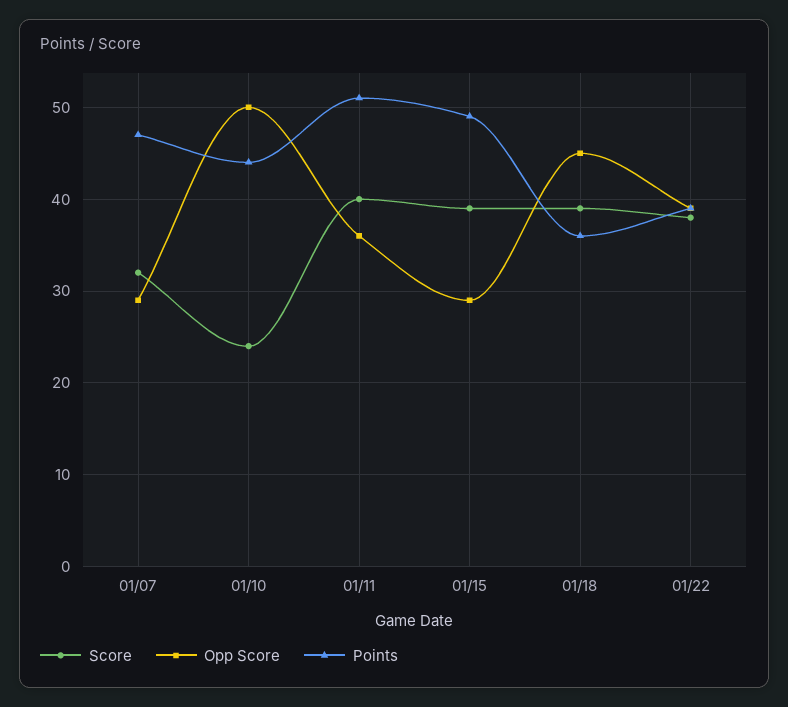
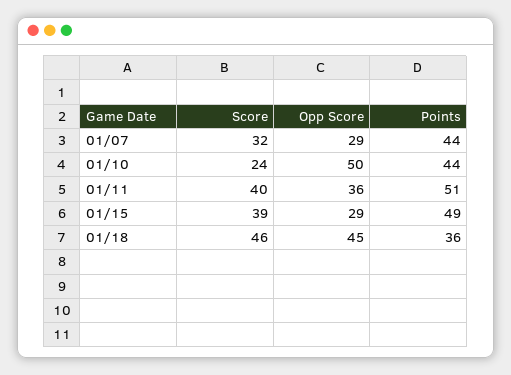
Points, 01/07: 47 -> 44
Score, 01/18: 39 -> 46
Score, 01/22: 38 -> none
Opp Score, 01/22: 39 -> none
Points, 01/22: 39 -> none

